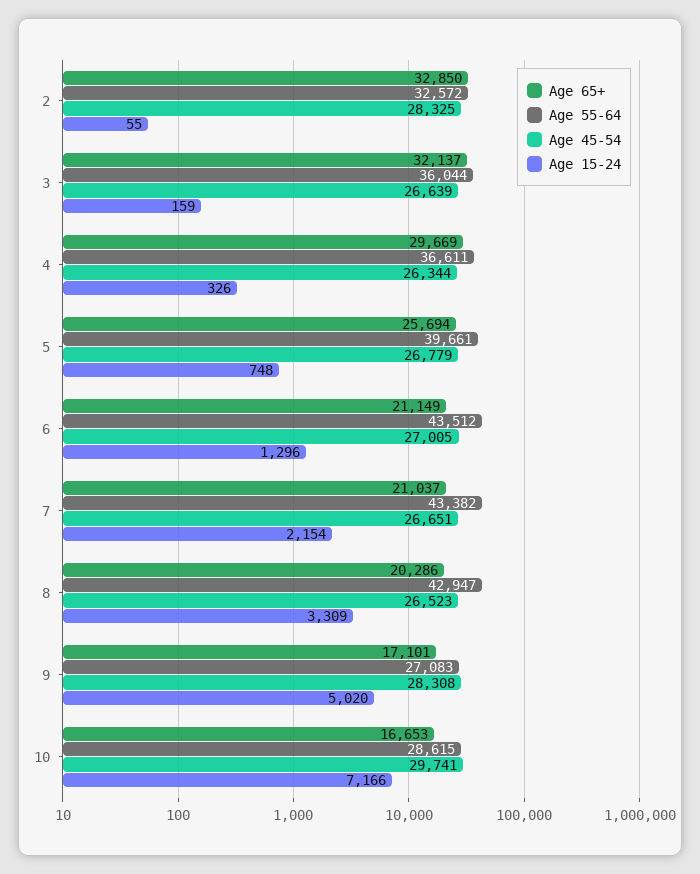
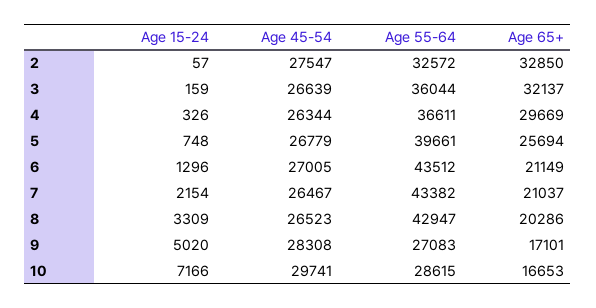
Age 45-54, 2: 28325 -> 27547
Age 15-24, 2: 55 -> 57
Age 45-54, 7: 26651 -> 26467

